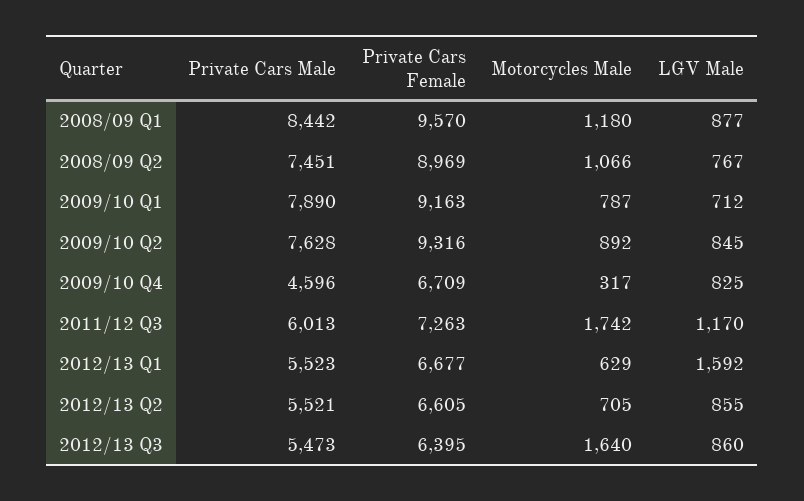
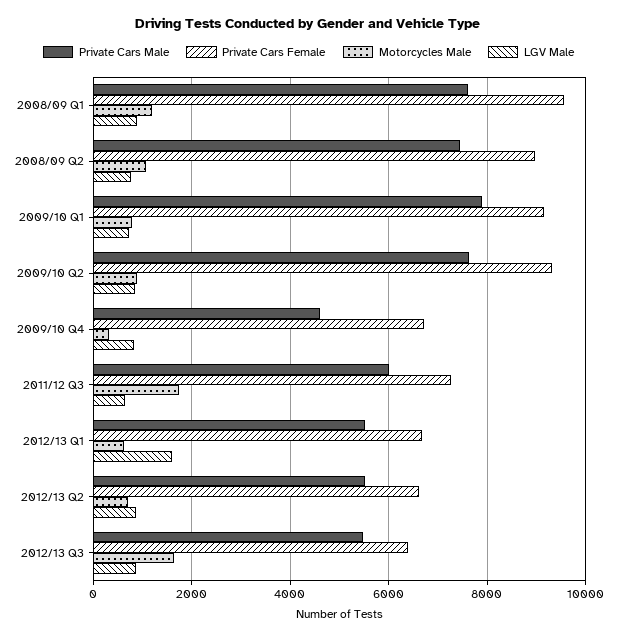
Private Cars Male, 2008/09 Q1: 8442 -> 7600
LGV Male, 2011/12 Q3: 1170 -> 600

